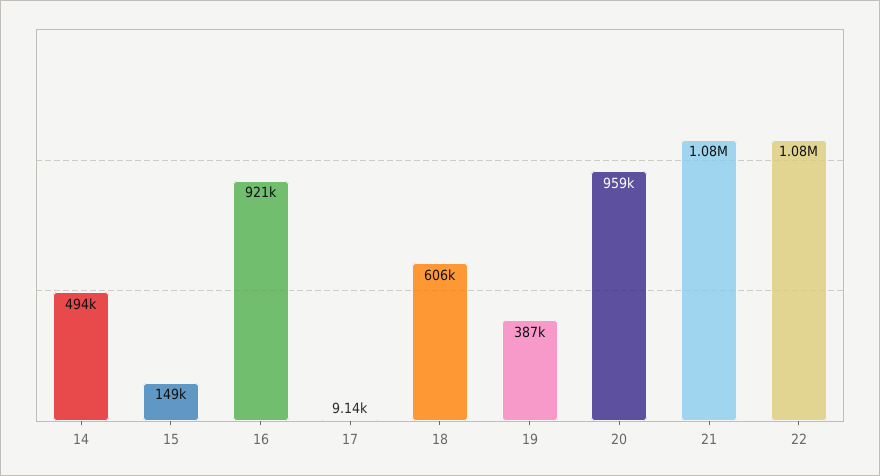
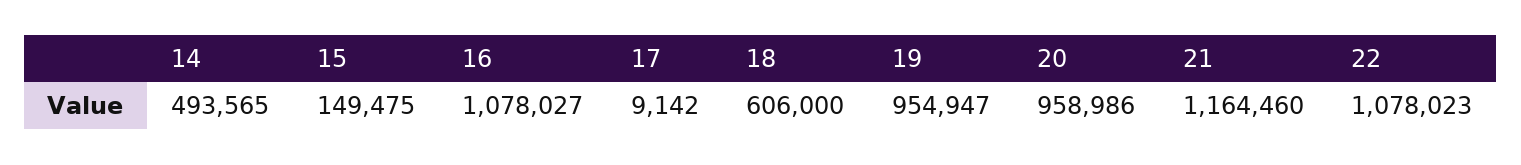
16: 921000 -> 1078027
19: 387000 -> 954947
21: 1080000 -> 1164460

